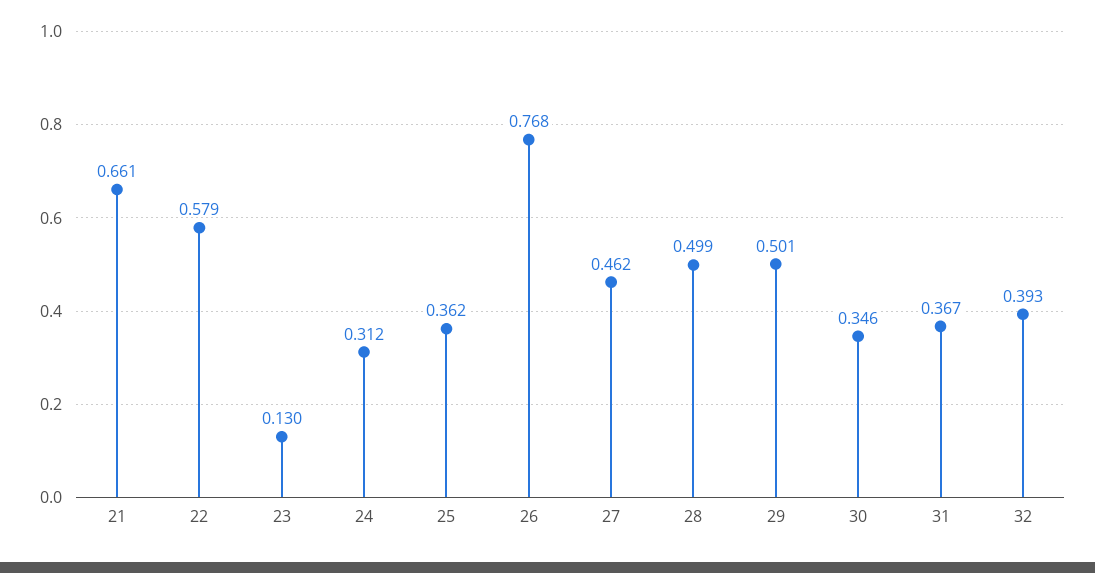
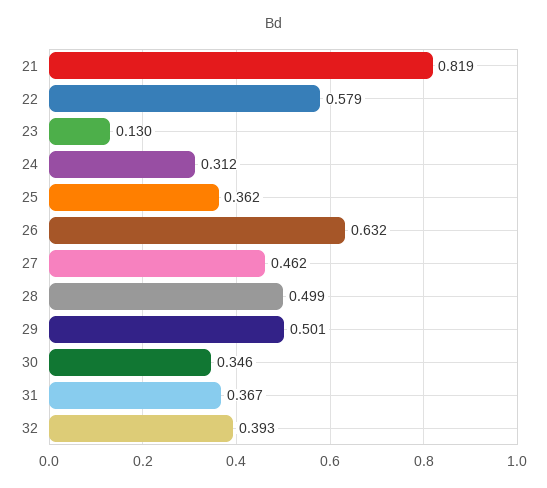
21: 0.661 -> 0.819
26: 0.768 -> 0.632

